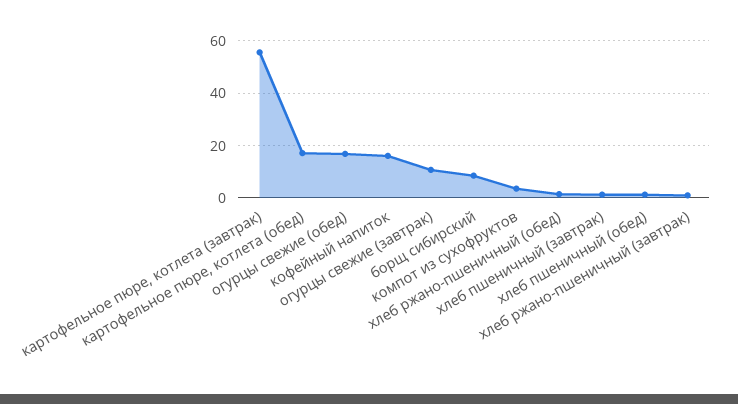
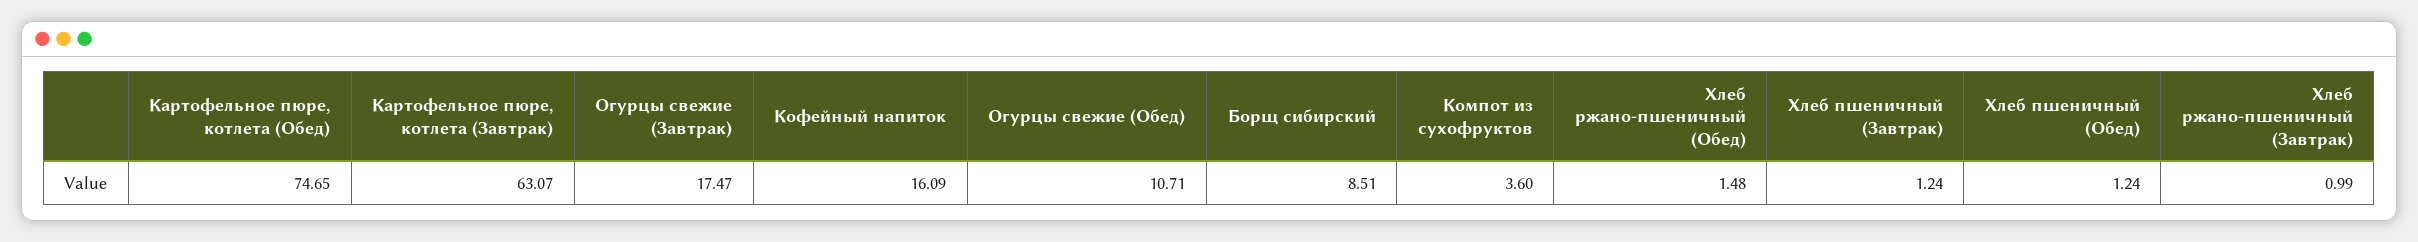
картофельное пюре, котлета (завтрак): 55 -> 63.07
картофельное пюре, котлета (обед): 17.5 -> 74.65
огурцы свежие (обед): 17.5 -> 10.71
огурцы свежие (завтрак): 10 -> 17.47

